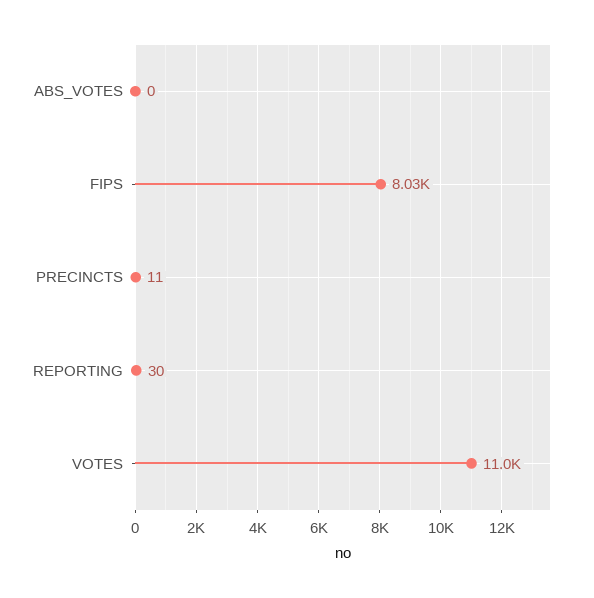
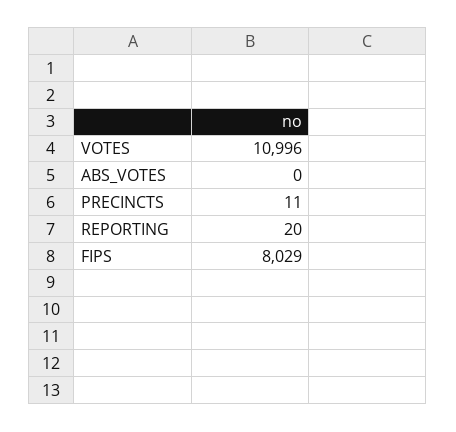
REPORTING: 30 -> 20

